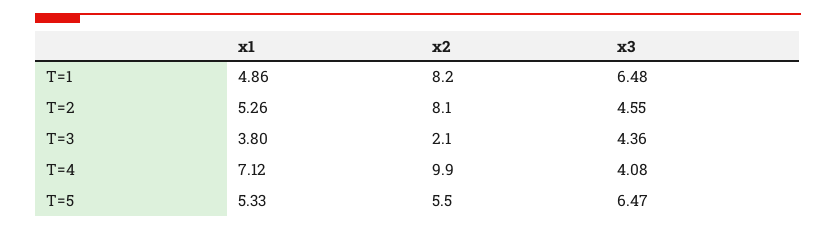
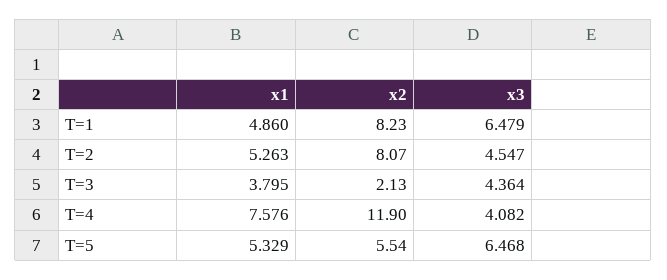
x1, T=4: 7.12 -> 7.576
x2, T=4: 9.9 -> 11.9

